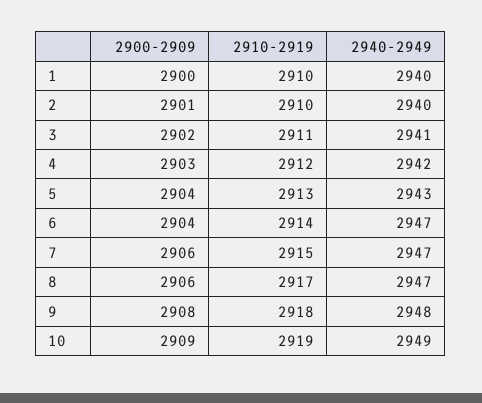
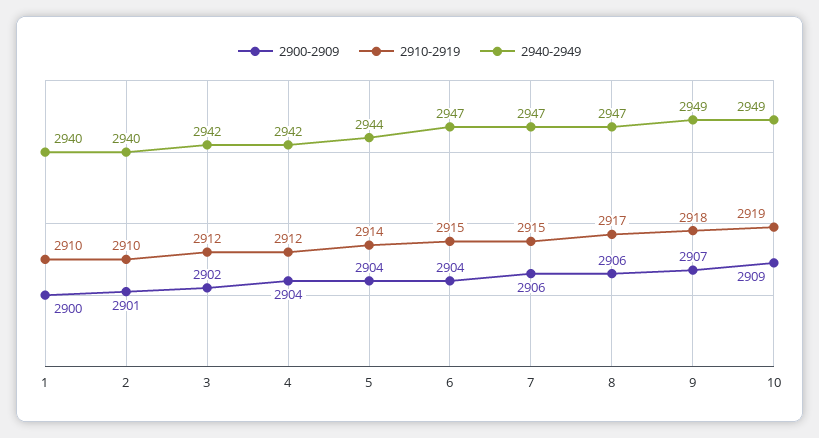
2910-2919, 3: 2911 -> 2912
2940-2949, 3: 2941 -> 2942
2900-2909, 4: 2903 -> 2904
2910-2919, 5: 2913 -> 2914
2940-2949, 5: 2943 -> 2944
2910-2919, 6: 2914 -> 2915
2900-2909, 9: 2908 -> 2907
2940-2949, 9: 2948 -> 2949

